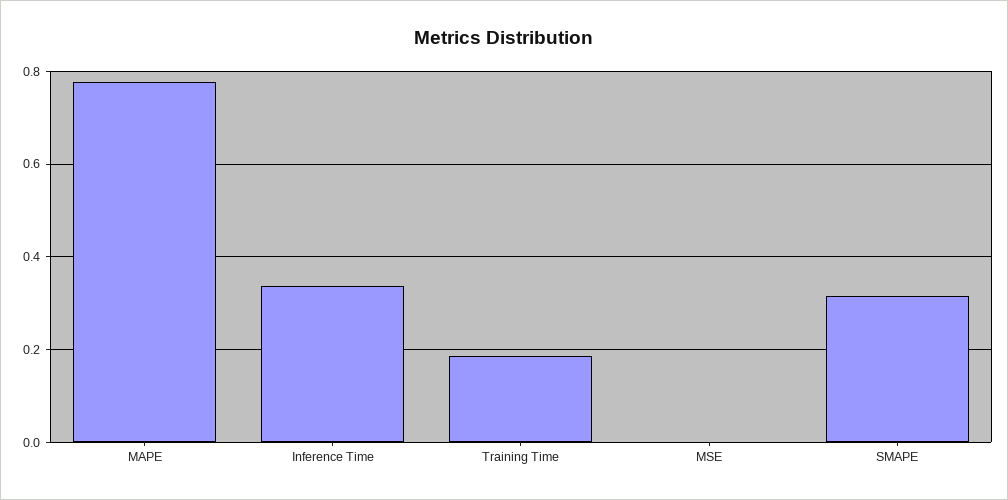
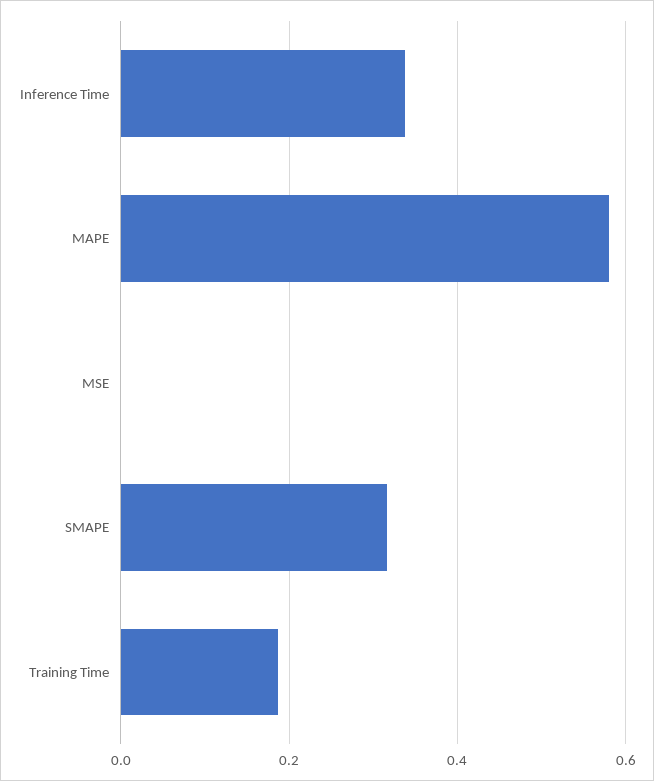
MAPE: 0.78 -> 0.58

